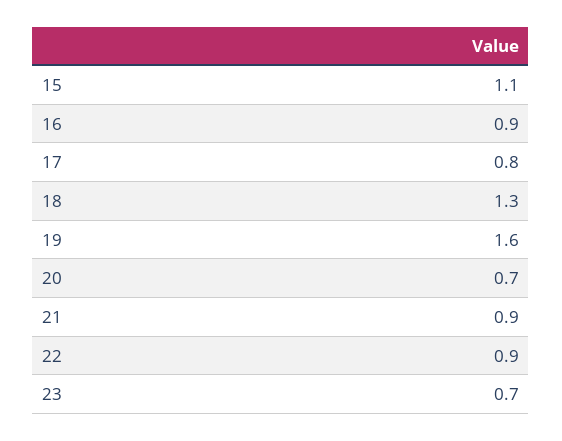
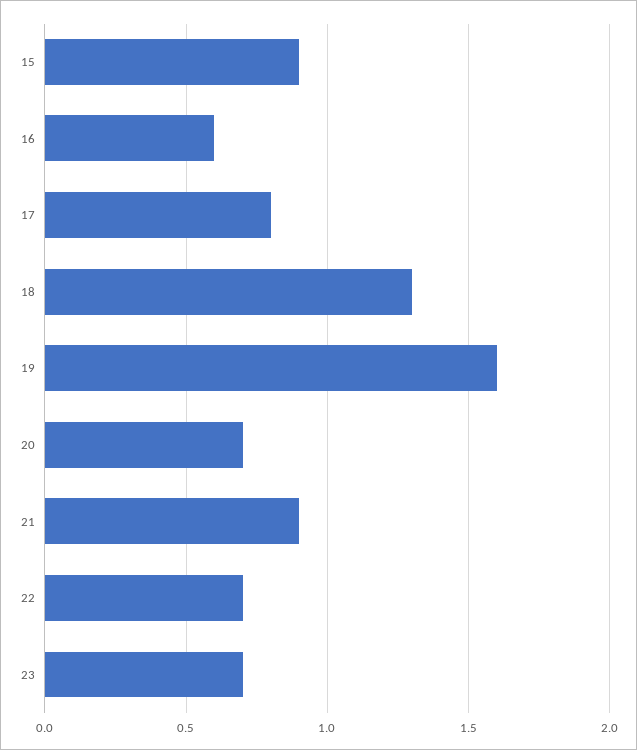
15: 1.1 -> 0.9
16: 0.9 -> 0.6
22: 0.9 -> 0.7

